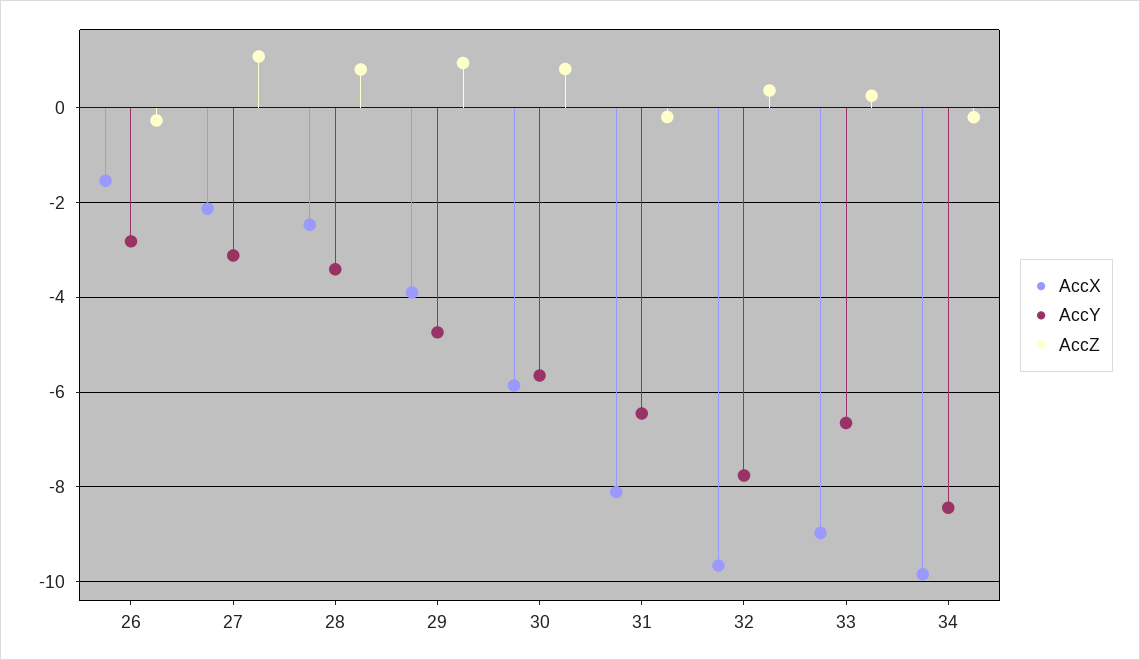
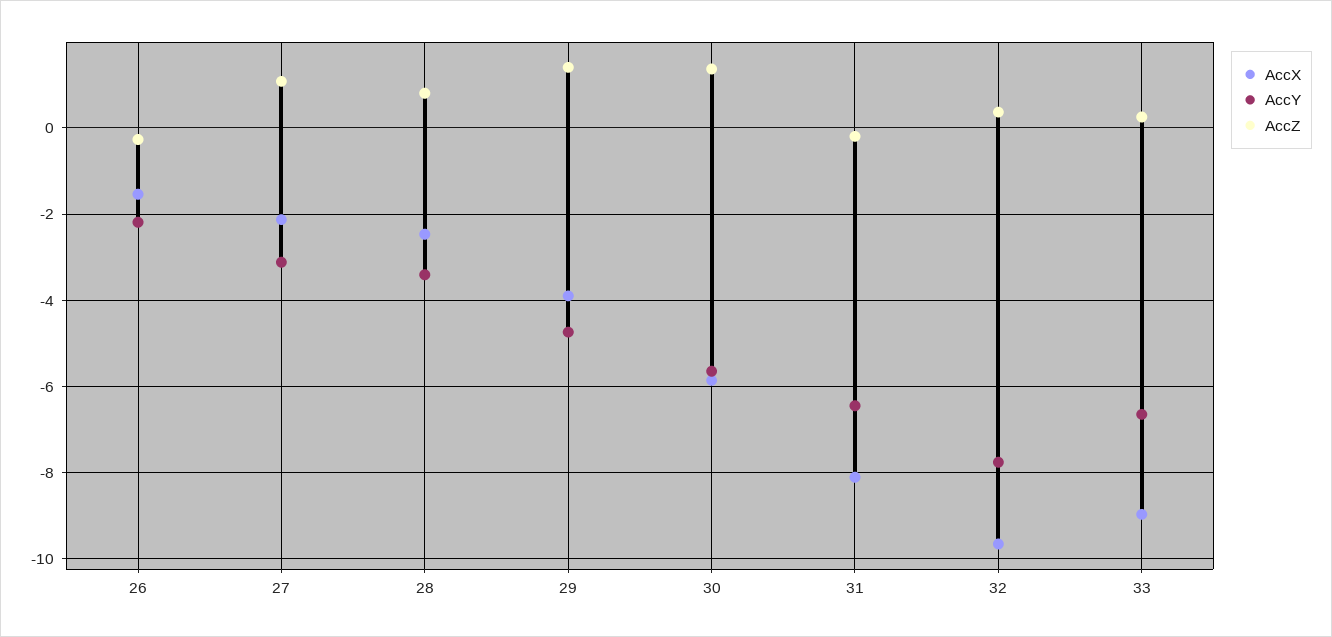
AccY, 26: -2.8 -> -2.2
AccZ, 29: 1 -> 1.4
AccZ, 30: 0.8 -> 1.4
AccX, 34: -9.8 -> none
AccY, 34: -8.4 -> none
AccZ, 34: -0.2 -> none

